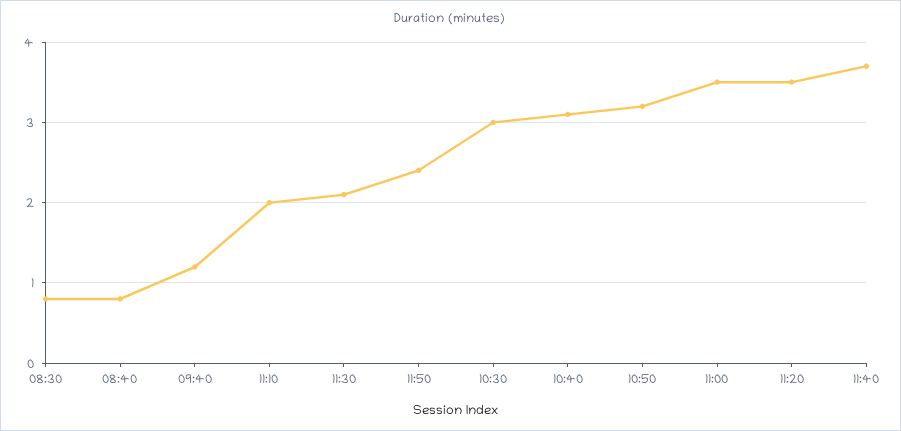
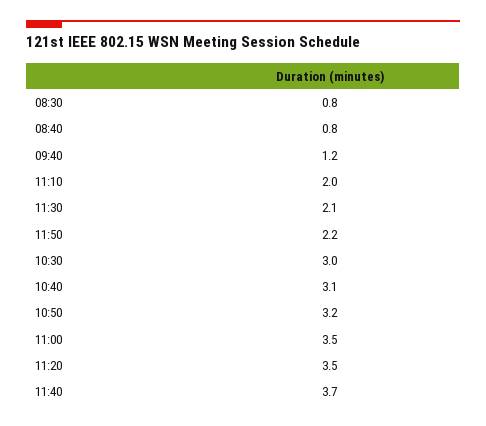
11:50: 2.4 -> 2.2

